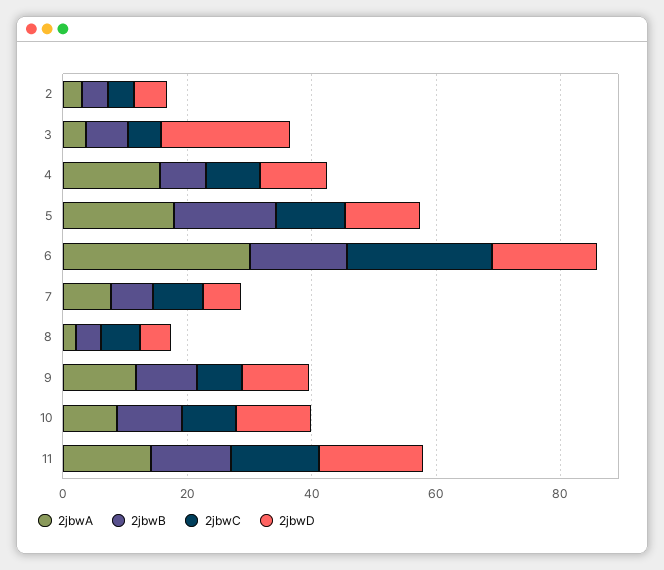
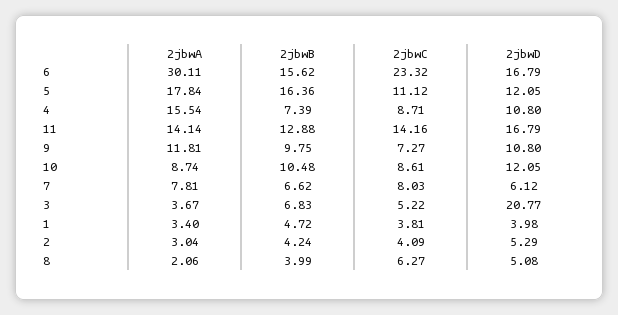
2jbwA, 1: none -> 3.4
2jbwB, 1: none -> 4.72
2jbwC, 1: none -> 3.81
2jbwD, 1: none -> 3.98

